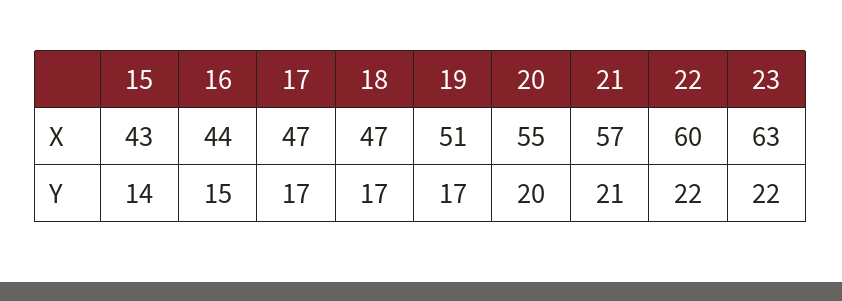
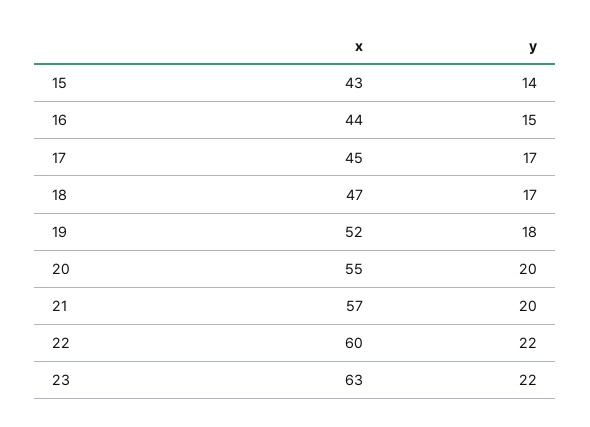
17, X: 47 -> 45
19, X: 51 -> 52
19, Y: 17 -> 18
21, Y: 21 -> 20

